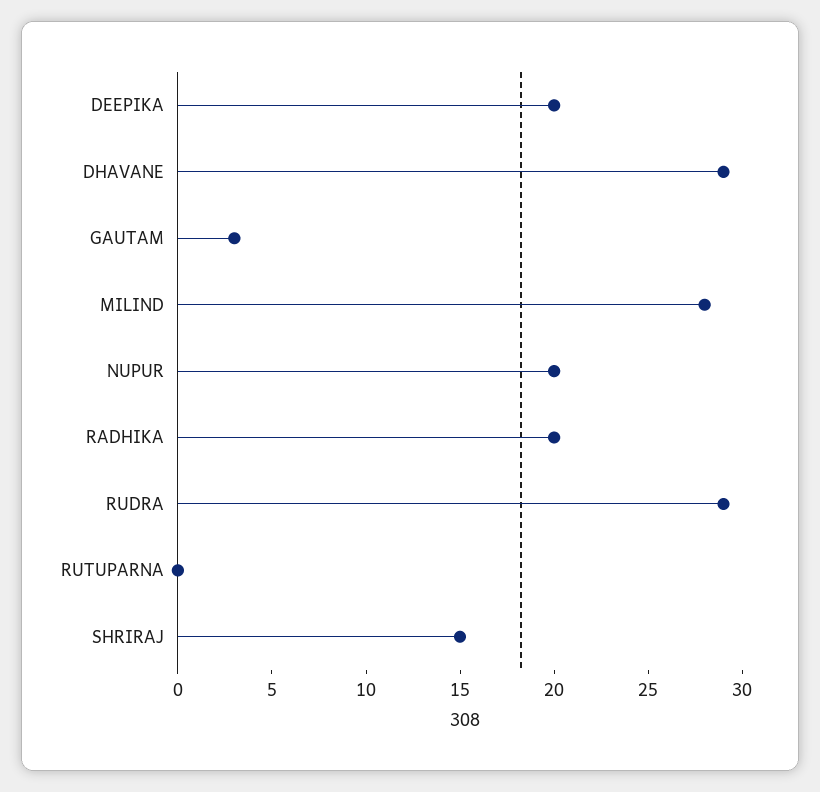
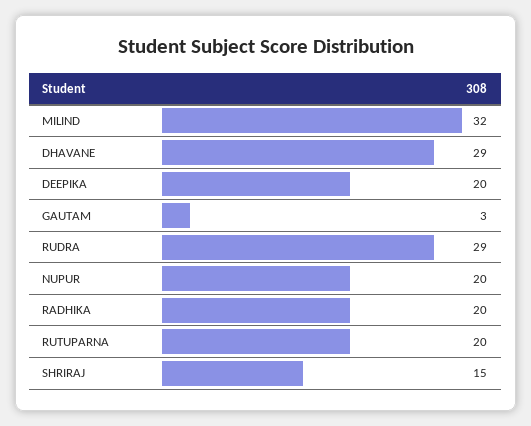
MILIND: 28 -> 32
RUTUPARNA: 0 -> 20

